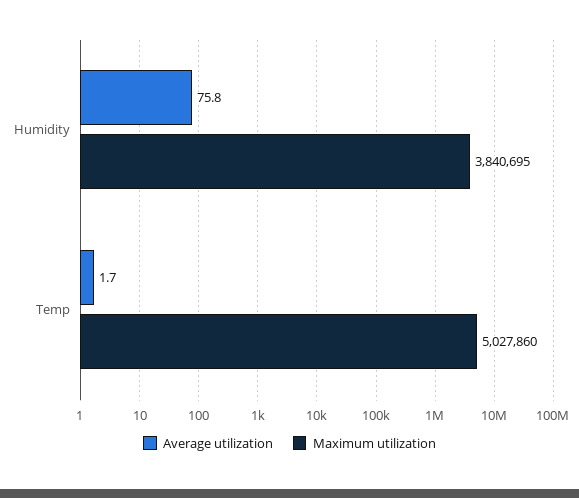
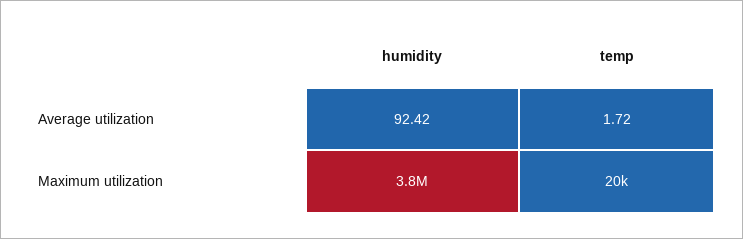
Average utilization, Humidity: 75.8 -> 92.42
Maximum utilization, Temp: 5027860 -> 20000

